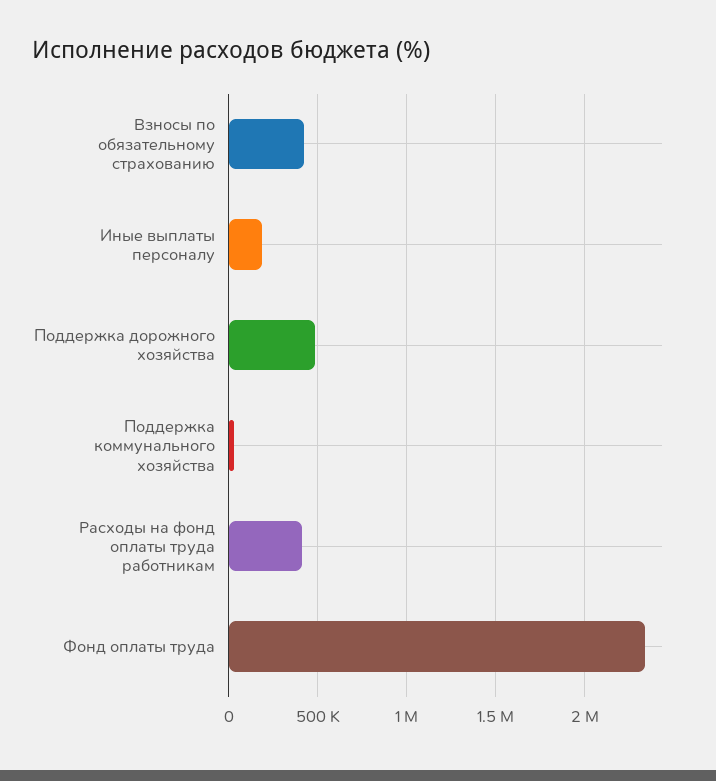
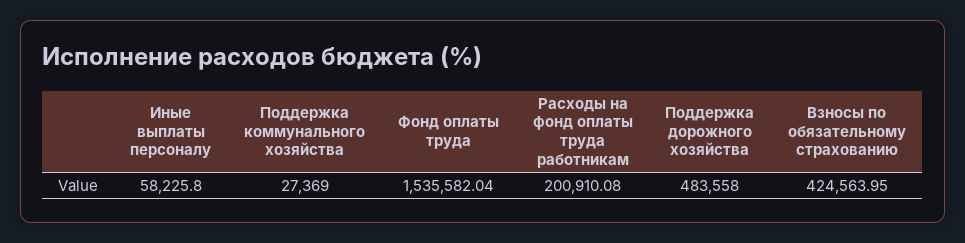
Иные выплаты персоналу: 200000 -> 58225.8
Расходы на фонд оплаты труда работникам: 400000 -> 200910.08
Фонд оплаты труда: 2350000 -> 1535582.04

